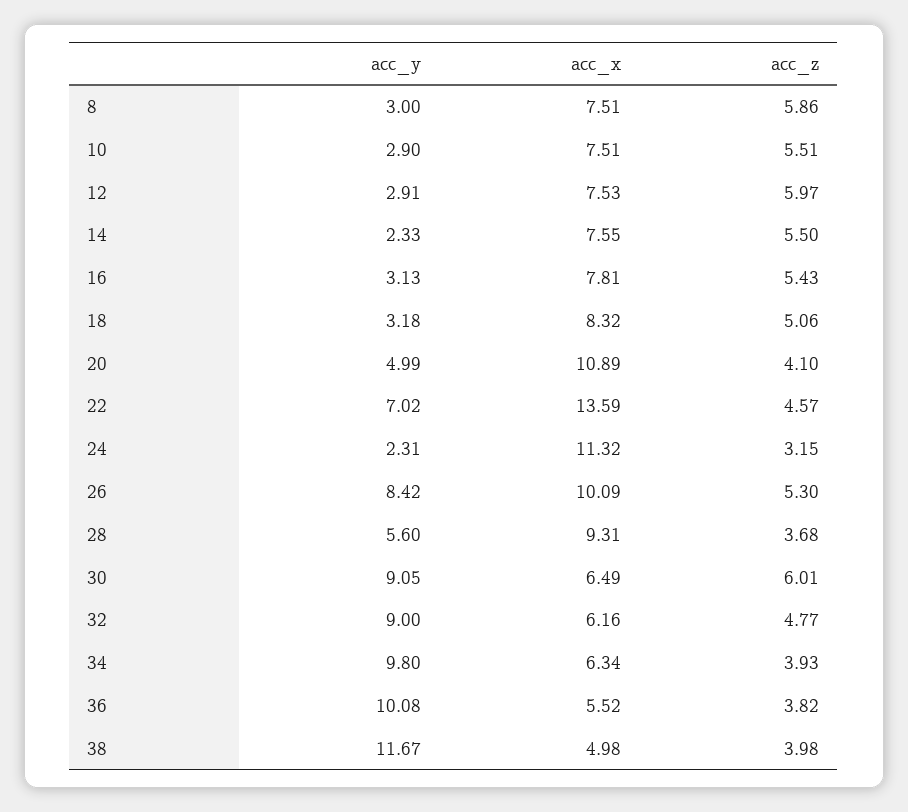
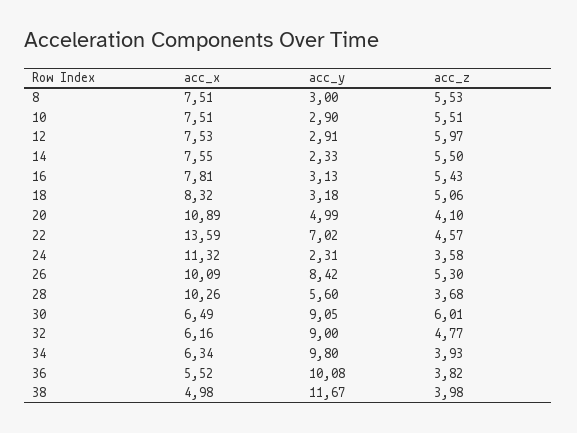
acc_z, 8: 5.86 -> 5.53
acc_z, 24: 3.15 -> 3.58
acc_x, 28: 9.31 -> 10.26

